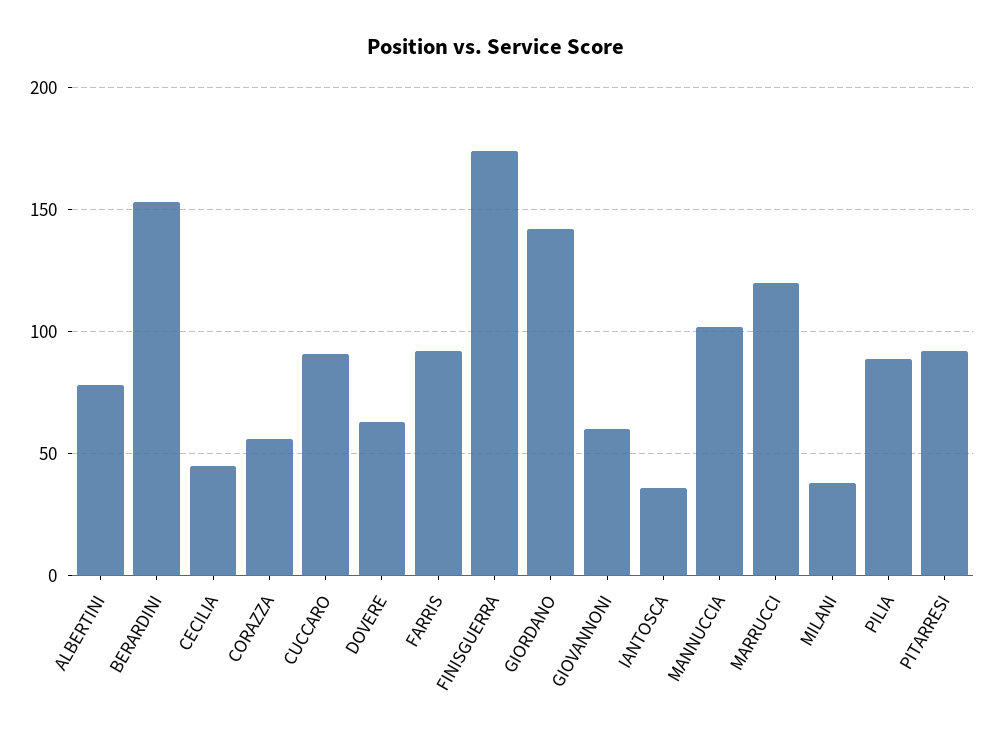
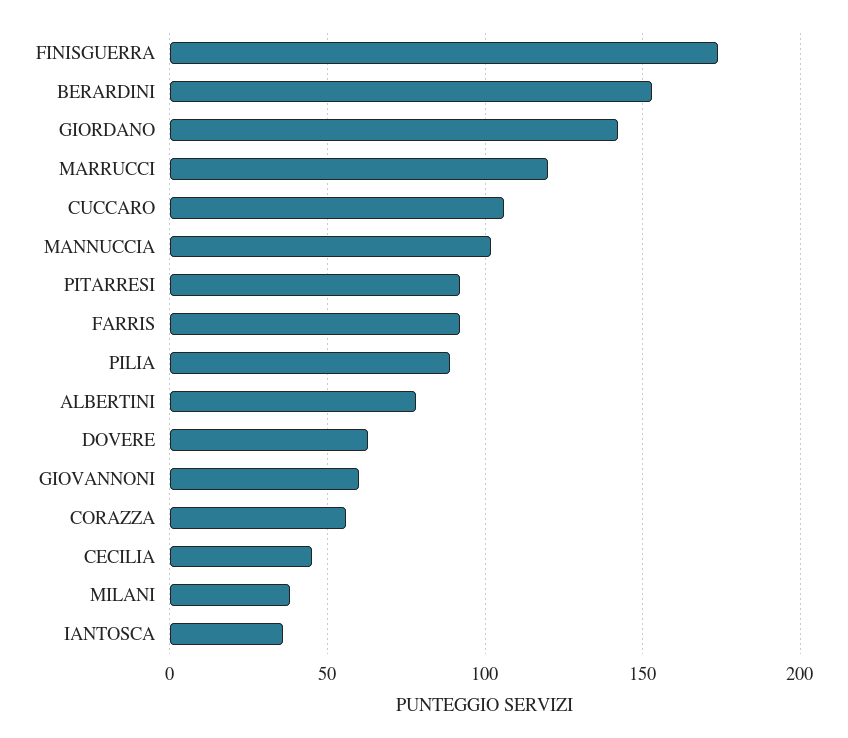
CUCCARO: 90 -> 105

